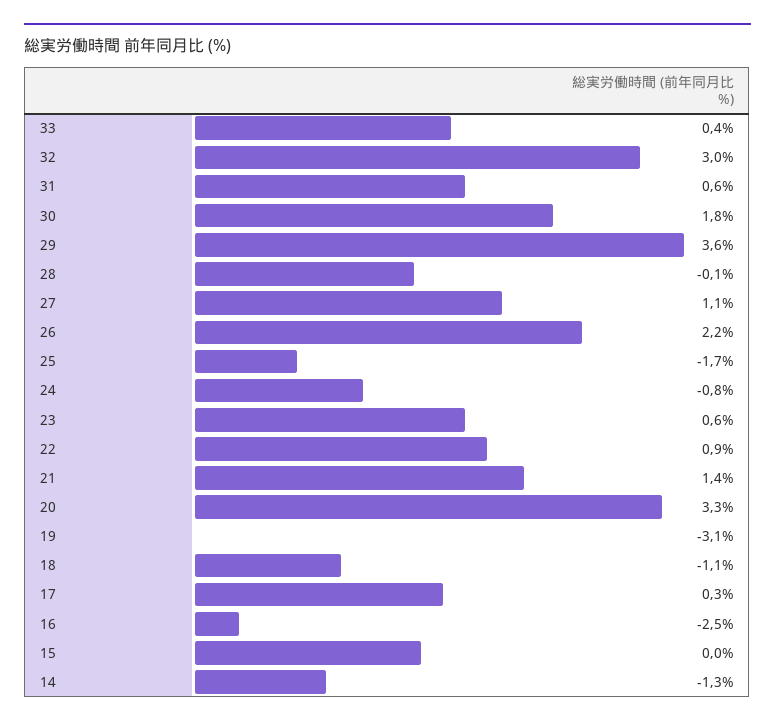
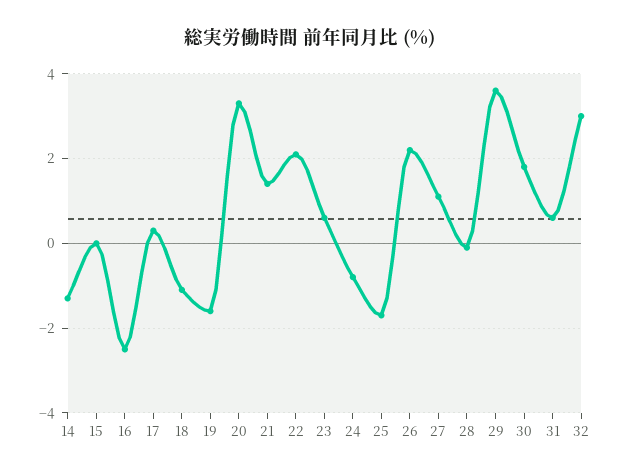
33: 0.4 -> none
22: 0.9 -> 2
19: -3.1 -> -1.5

